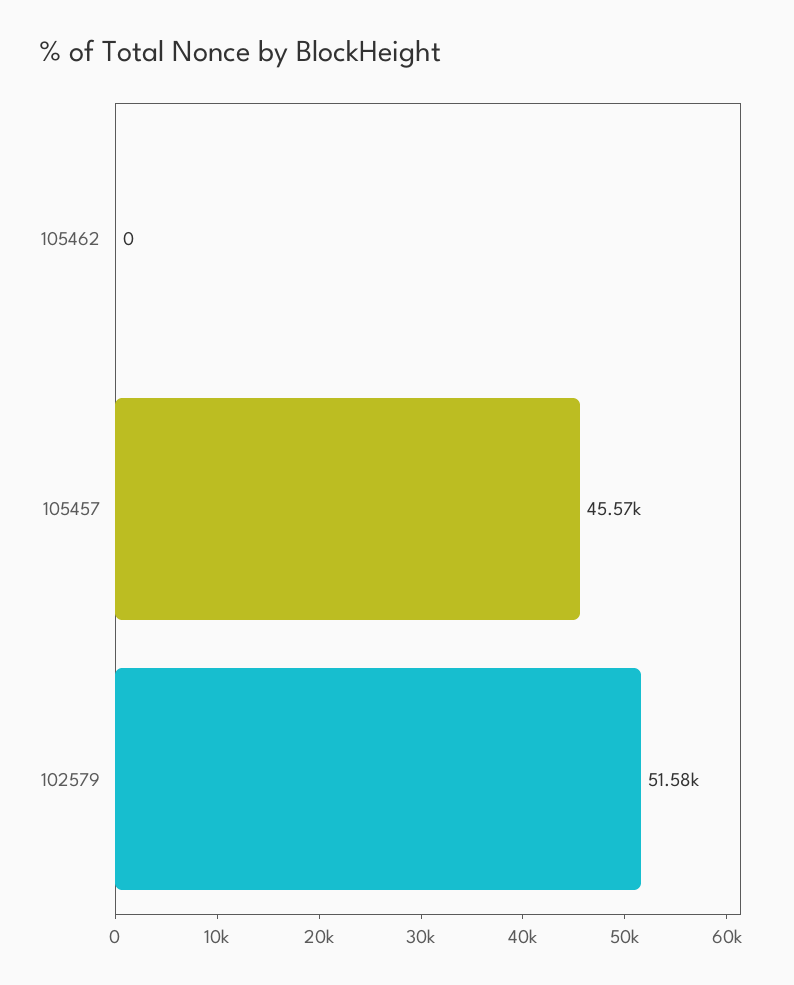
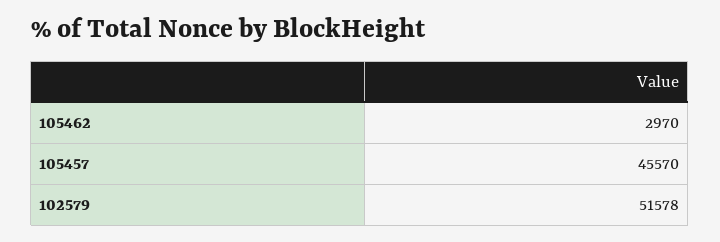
105462: 0 -> 2970

